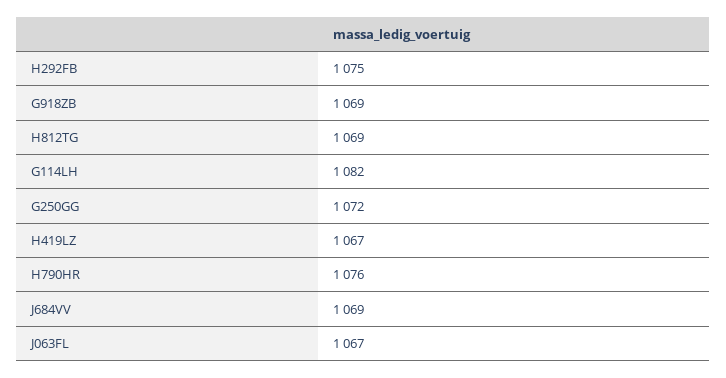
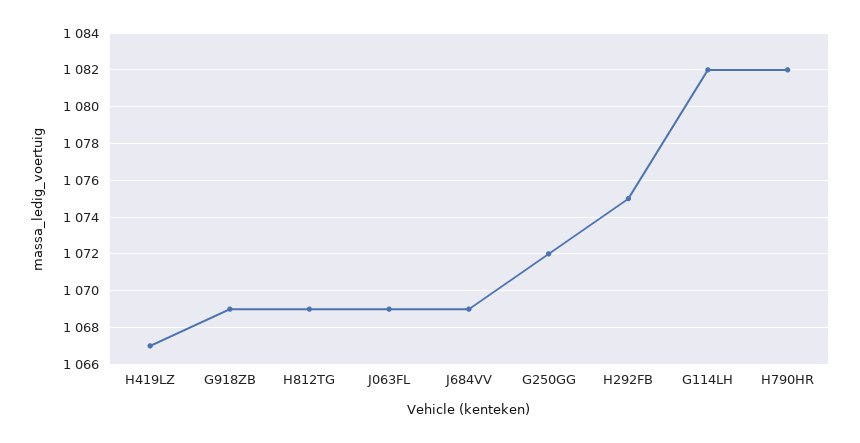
H790HR: 1076 -> 1082
J063FL: 1067 -> 1069

